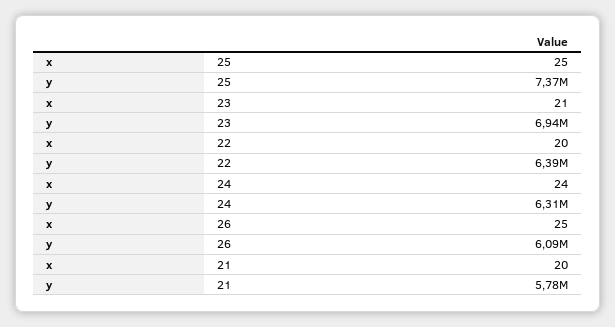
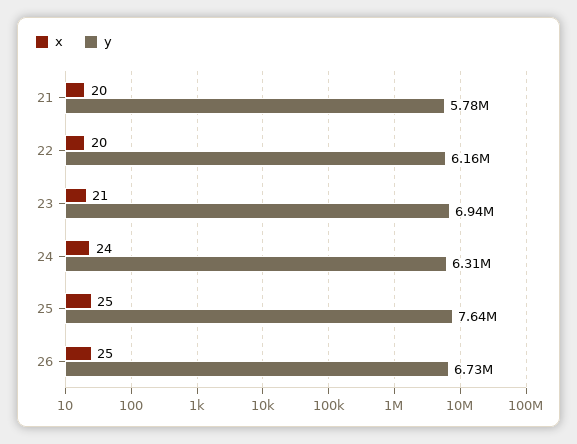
y, 25: 7370000 -> 7640000
y, 22: 6390000 -> 6160000
y, 26: 6090000 -> 6730000

